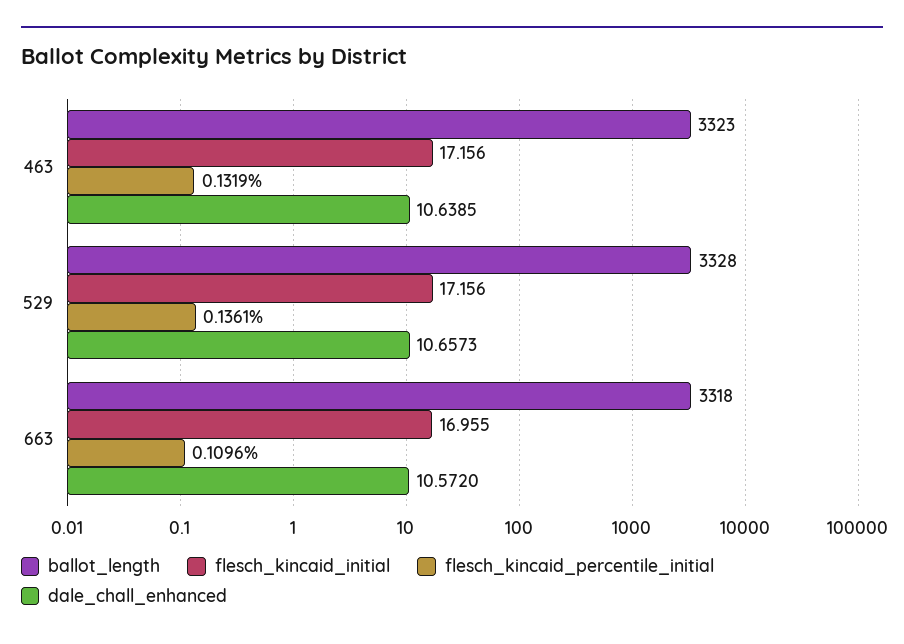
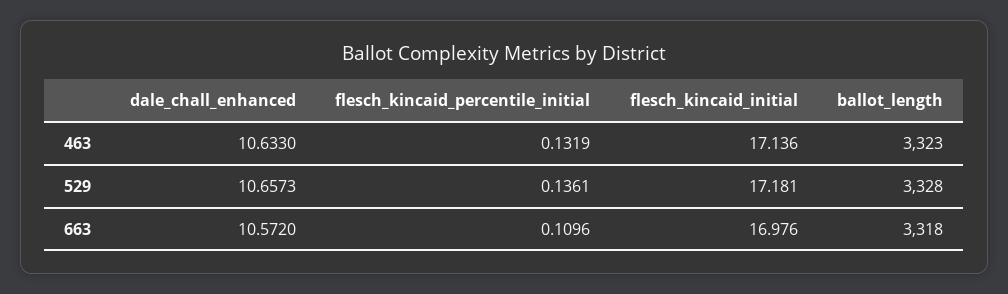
flesch_kincaid_initial, 463: 17.156 -> 17.136
dale_chall_enhanced, 463: 10.6385 -> 10.633
flesch_kincaid_initial, 529: 17.156 -> 17.181
flesch_kincaid_initial, 663: 16.955 -> 16.976

